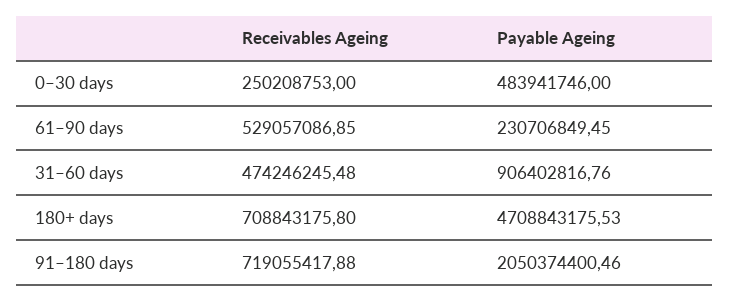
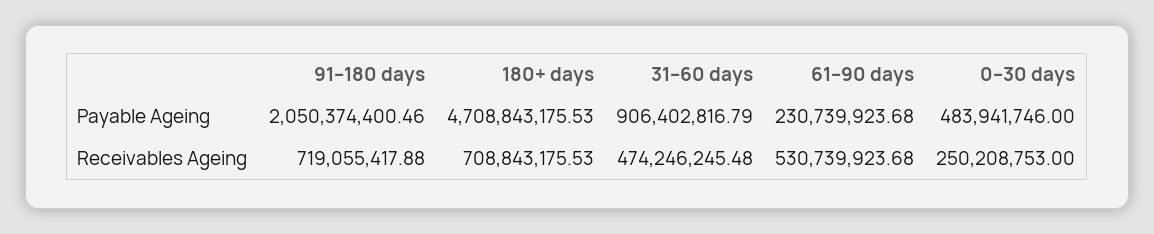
Receivables Ageing, 61–90 days: 529057086.85 -> 530739923.68
Payable Ageing, 61–90 days: 230706849.45 -> 230739923.68
Payable Ageing, 31–60 days: 906402816.76 -> 906402816.79
Receivables Ageing, 180+ days: 708843175.8 -> 708843175.53

